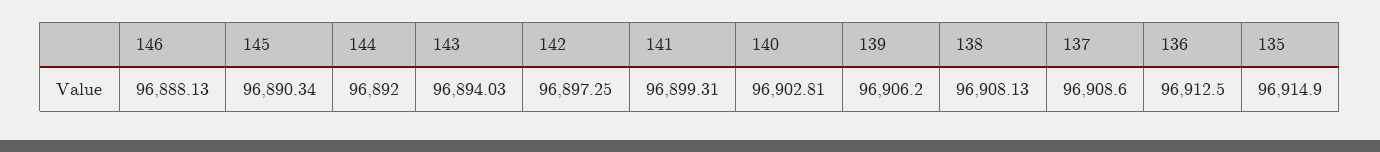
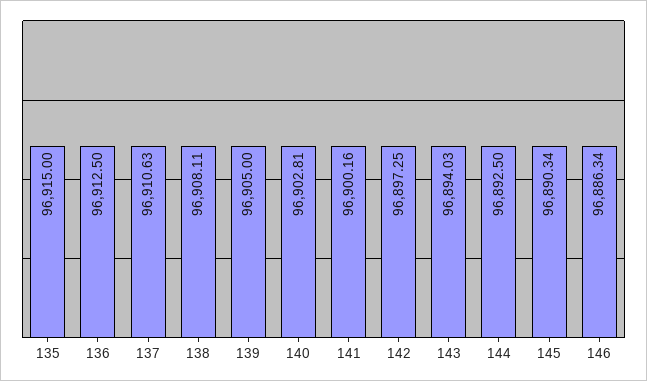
146: 96888.13 -> 96886.34
144: 96892 -> 96892.5
141: 96899.31 -> 96900.16
139: 96906.2 -> 96905
138: 96908.13 -> 96908.11
137: 96908.6 -> 96910.63
135: 96914.9 -> 96915

